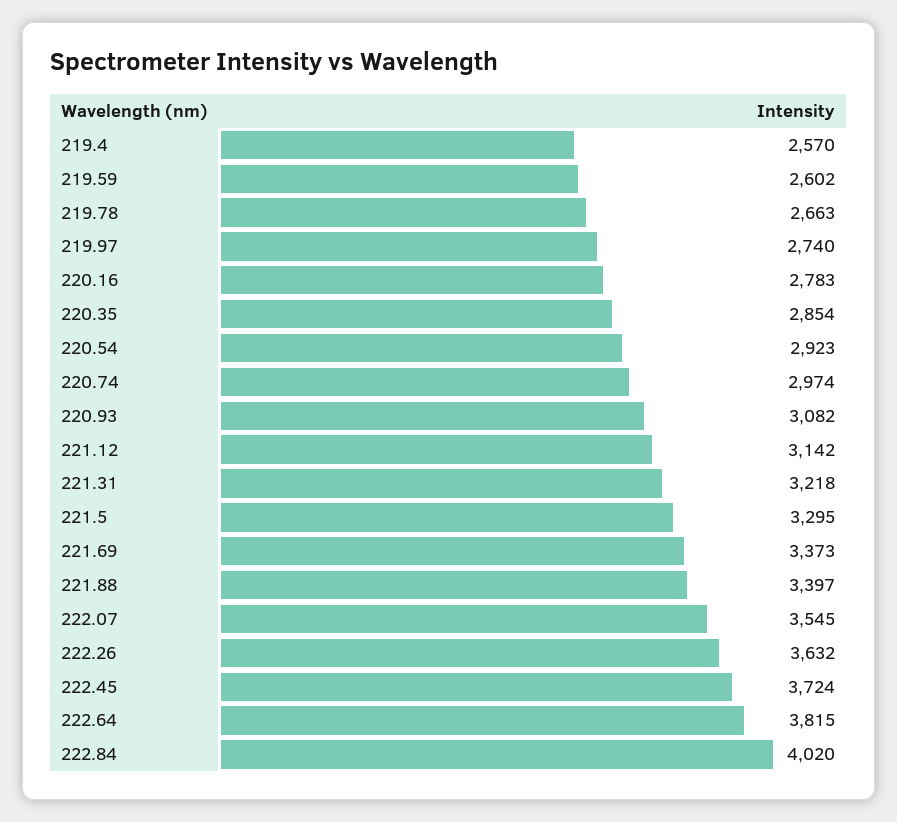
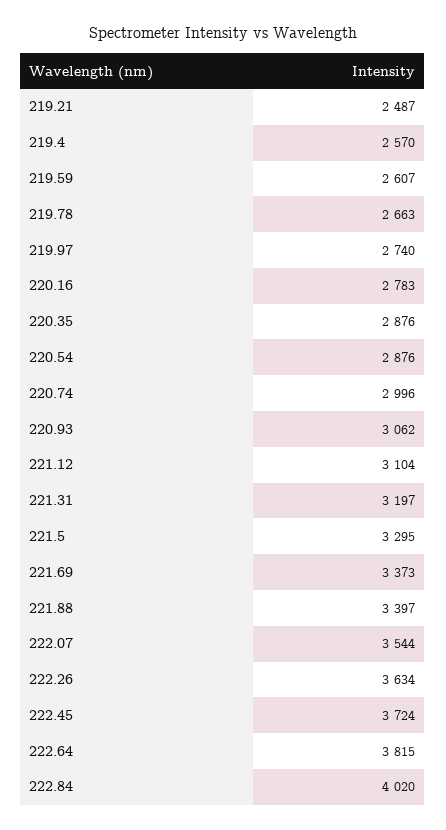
219.59: 2602 -> 2607
220.35: 2854 -> 2876
220.54: 2923 -> 2876
220.74: 2974 -> 2996
220.93: 3082 -> 3062
221.12: 3142 -> 3104
221.31: 3218 -> 3197
222.07: 3545 -> 3544
222.26: 3632 -> 3634
219.21: none -> 2487

